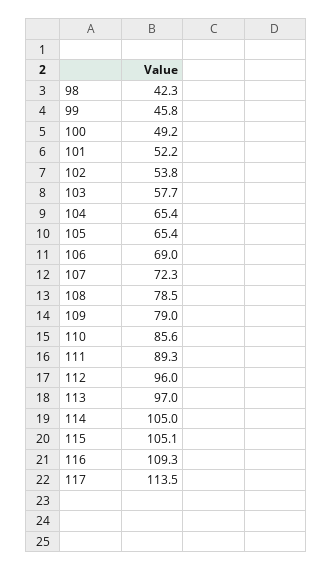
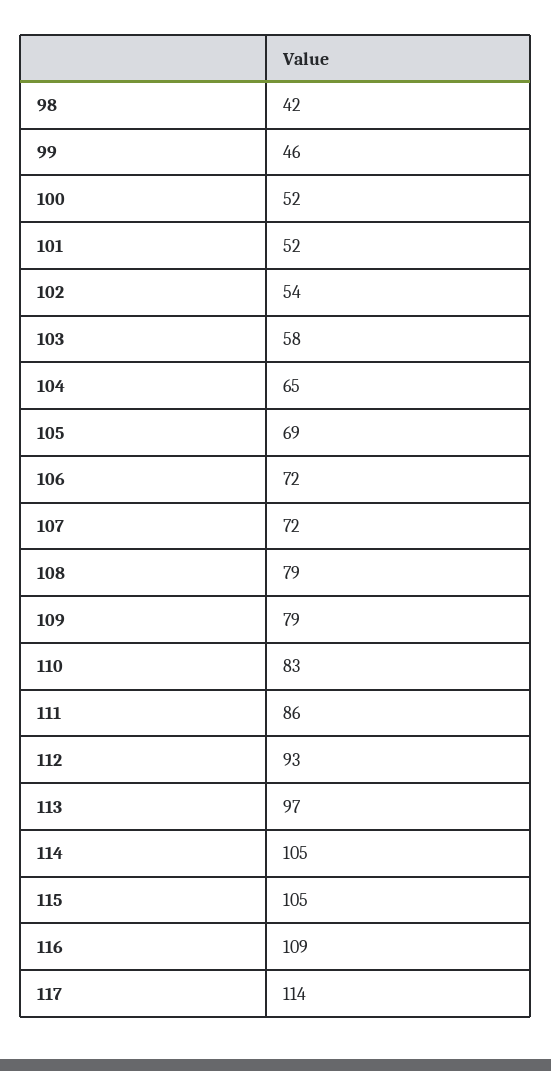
100: 49.2 -> 52
105: 65.4 -> 69
106: 69 -> 72
110: 85.6 -> 83
111: 89.3 -> 86
112: 96 -> 93

